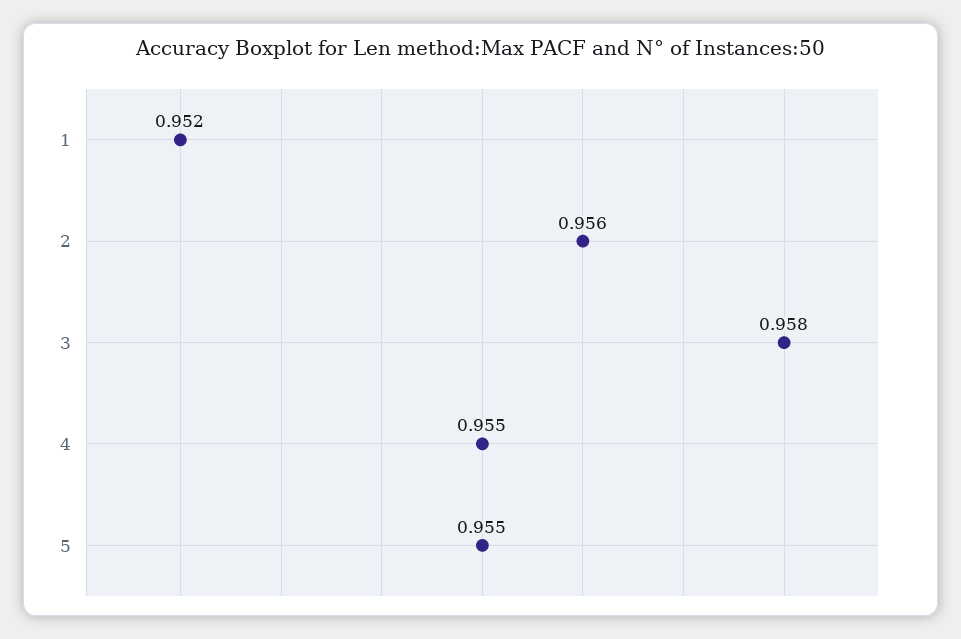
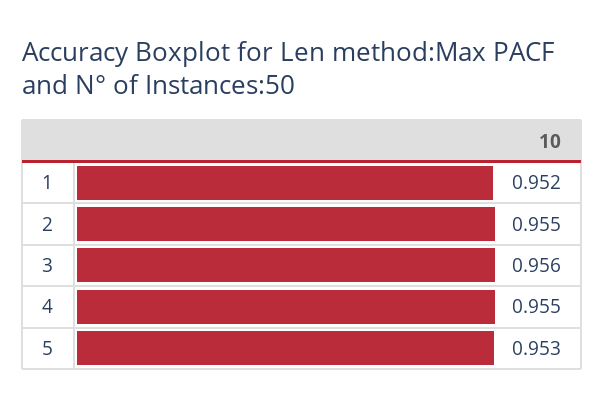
2: 0.956 -> 0.955
3: 0.958 -> 0.956
5: 0.955 -> 0.953

